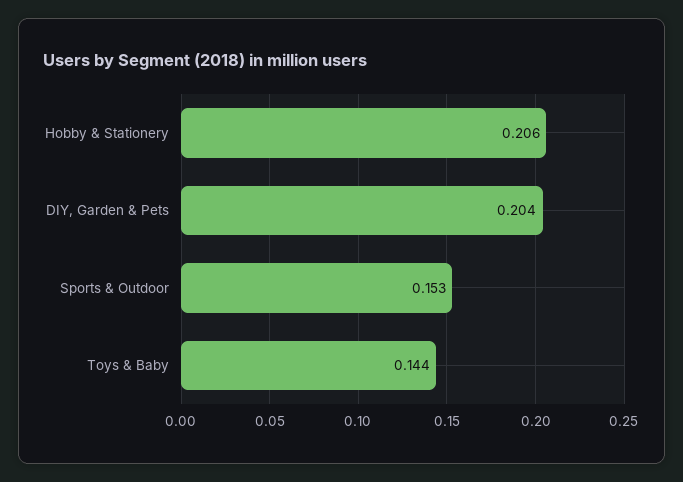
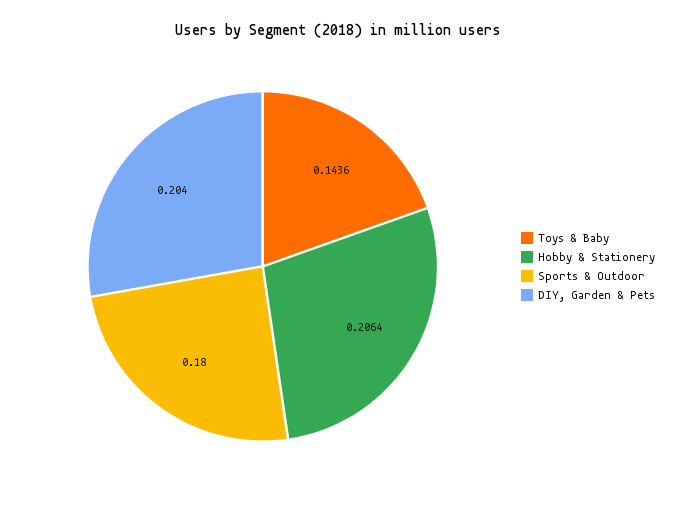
Sports & Outdoor: 0.153 -> 0.18

